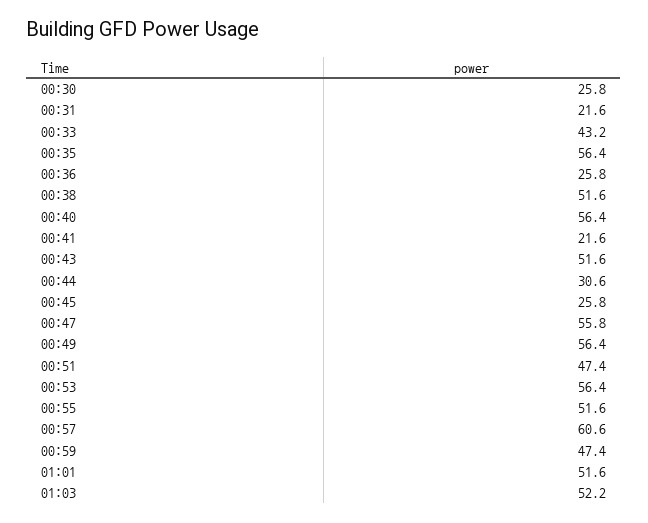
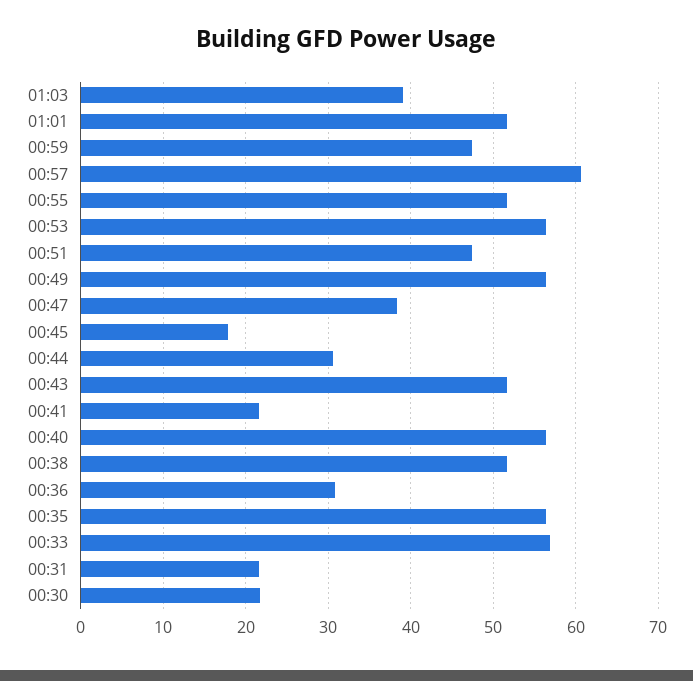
00:30: 25.8 -> 22
00:33: 43.2 -> 57
00:36: 25.8 -> 31
00:45: 25.8 -> 18
00:47: 55.8 -> 38
01:03: 52.2 -> 39

